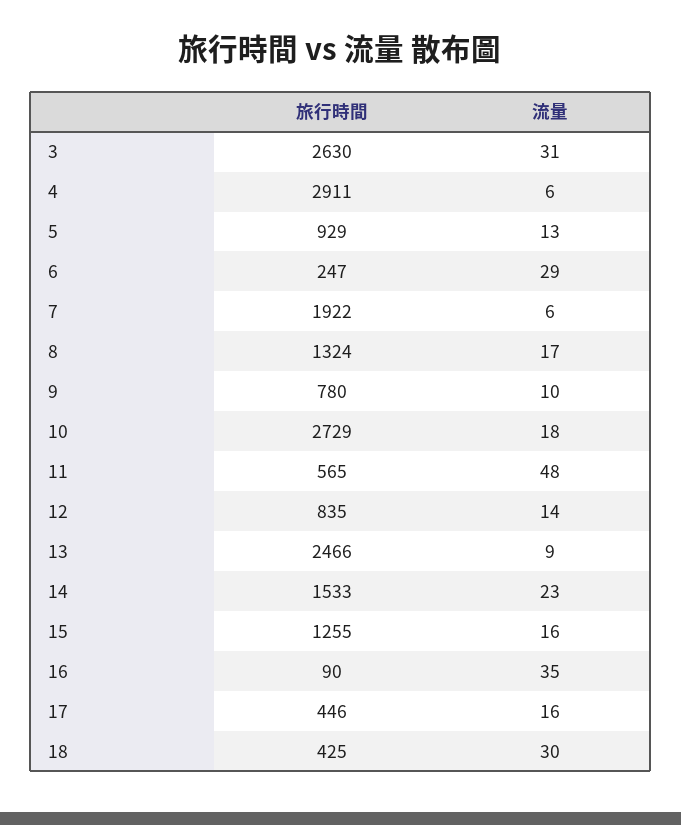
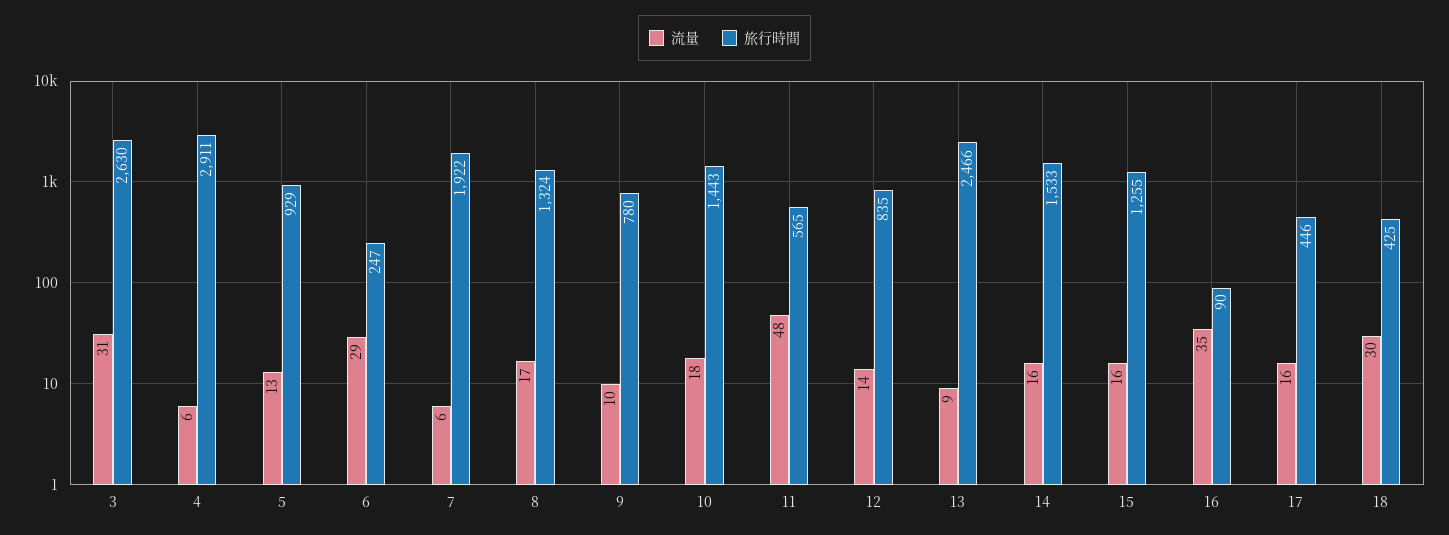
旅行時間, 10: 2729 -> 1443
流量, 14: 23 -> 16

